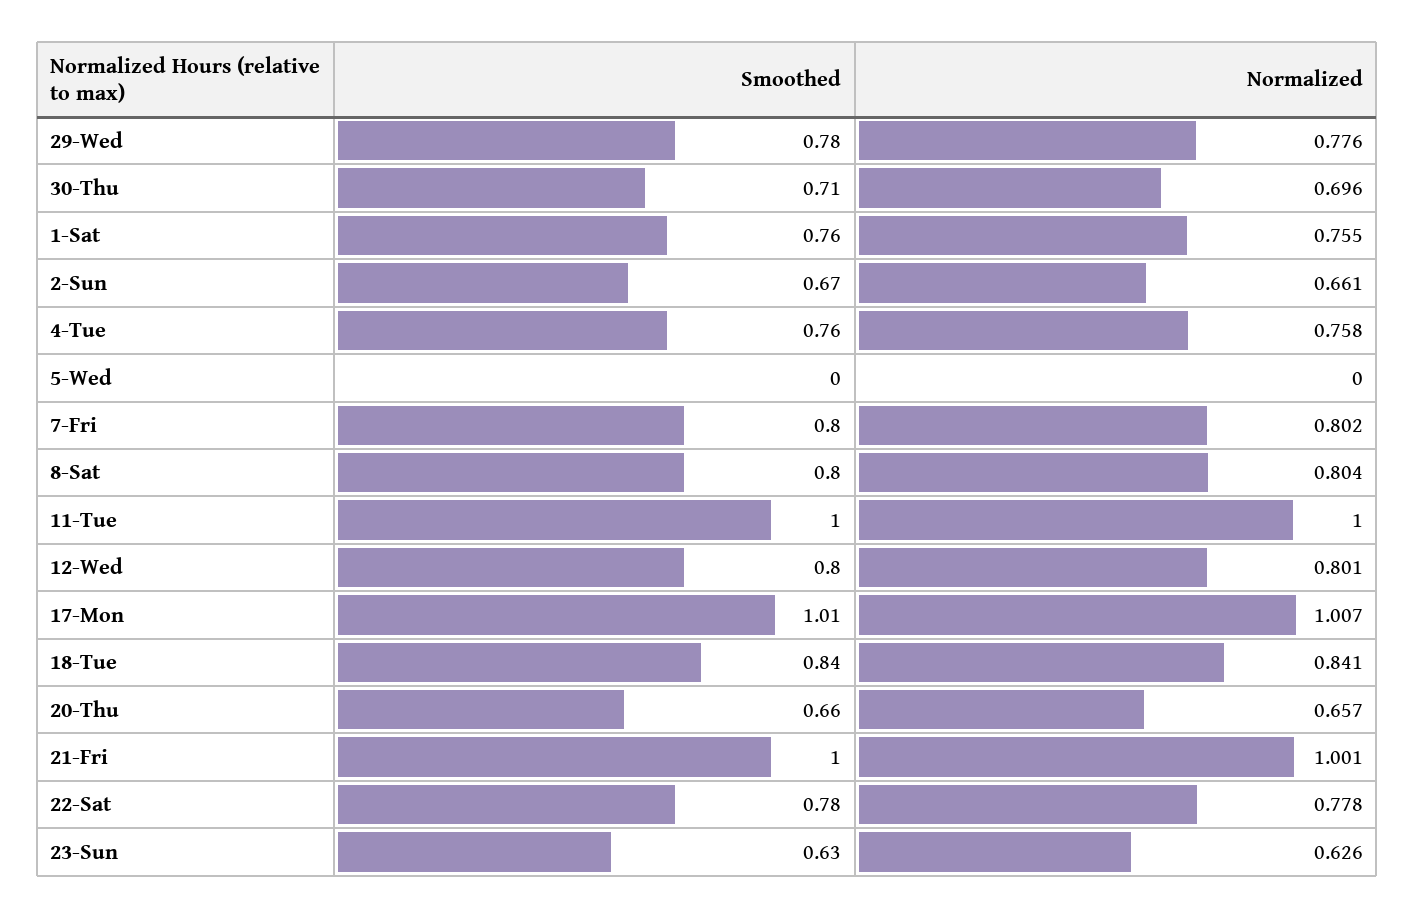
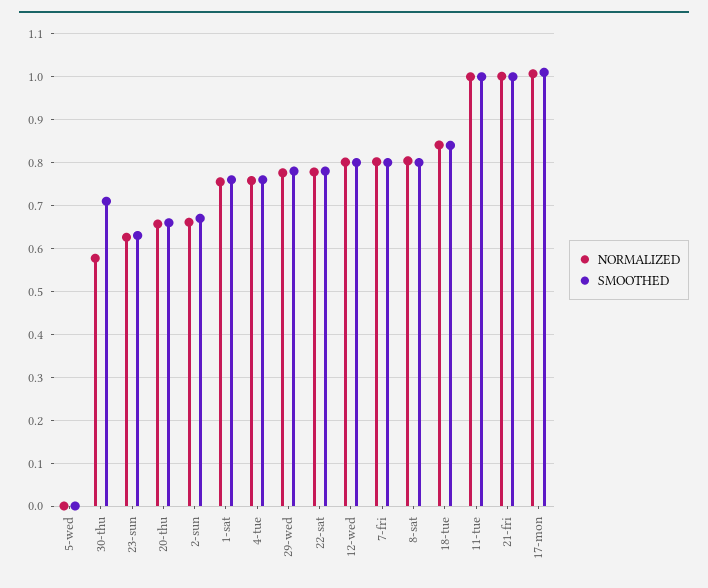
Normalized, 30-Thu: 0.696 -> 0.58

